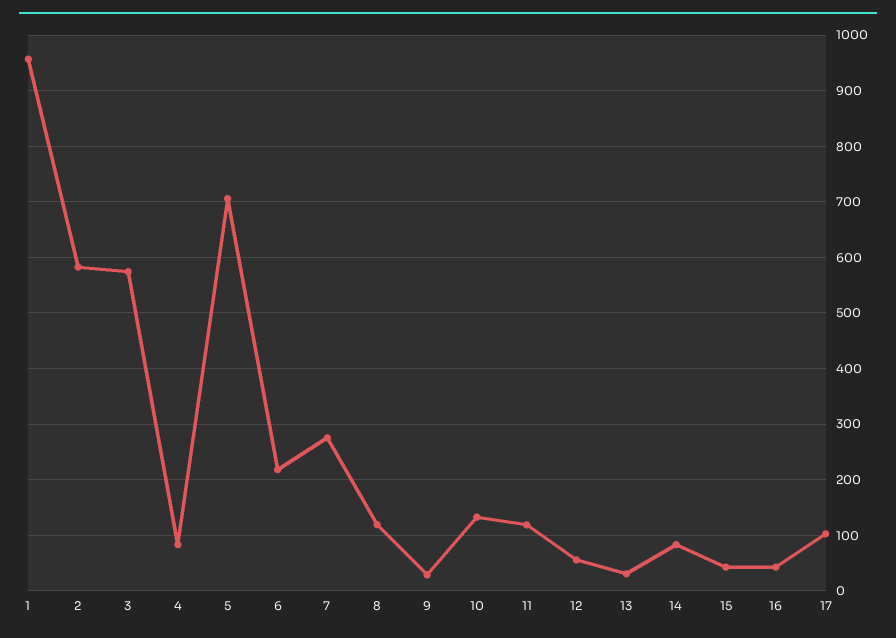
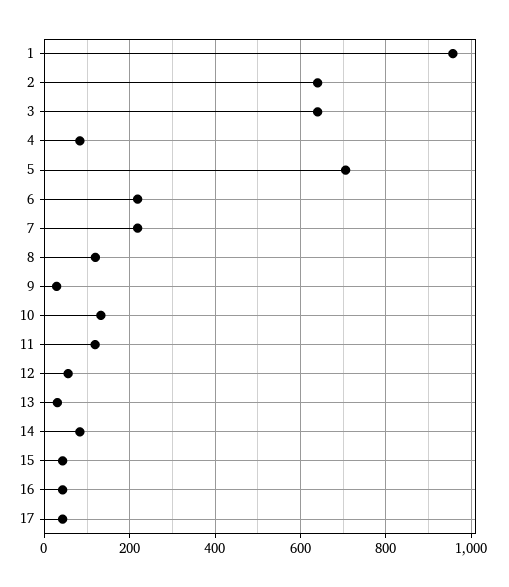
2: 580 -> 640
3: 580 -> 640
7: 280 -> 220
17: 100 -> 40

